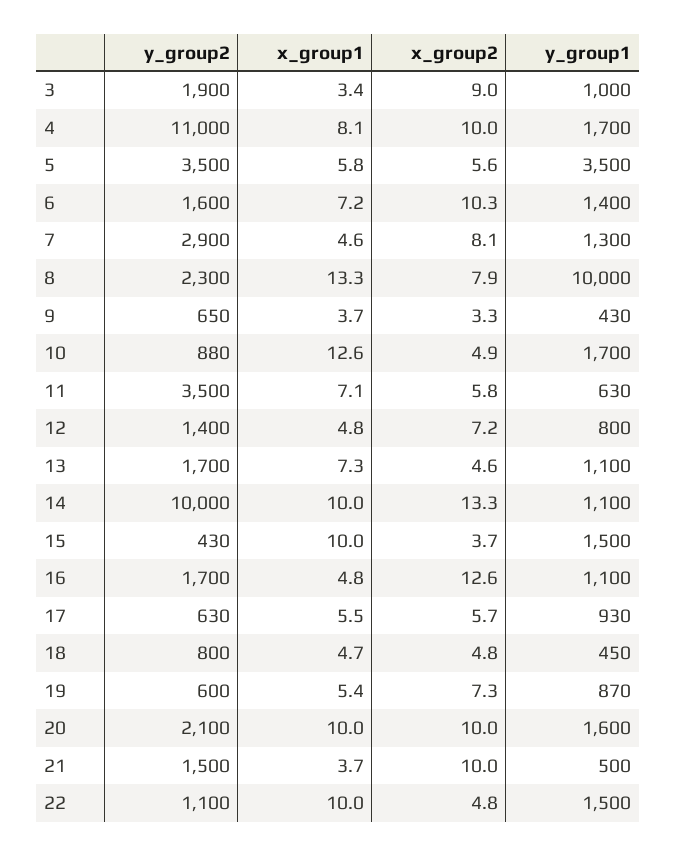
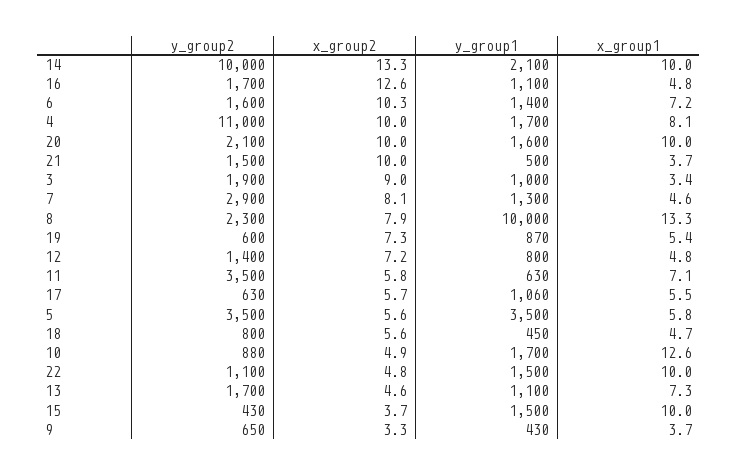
y_group1, 14: 1100 -> 2100
y_group1, 17: 930 -> 1060
x_group2, 18: 4.8 -> 5.6

